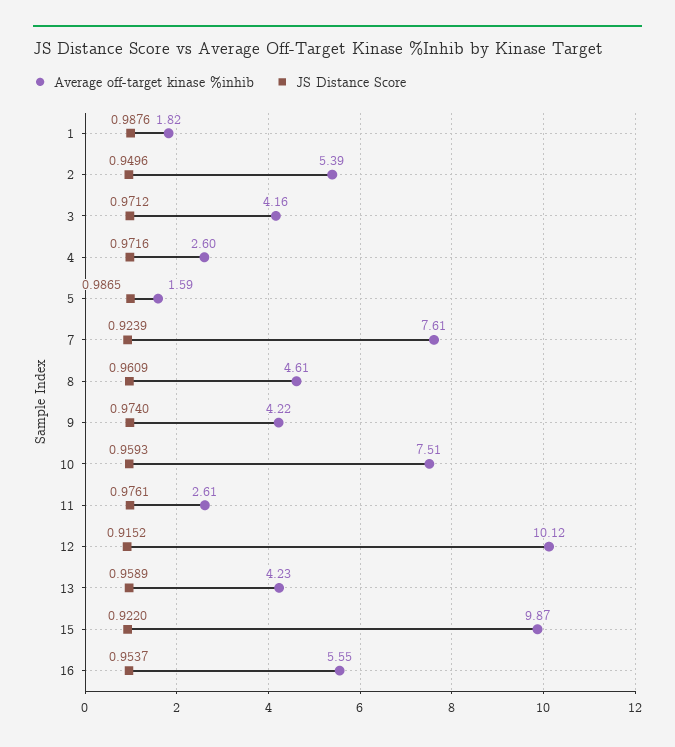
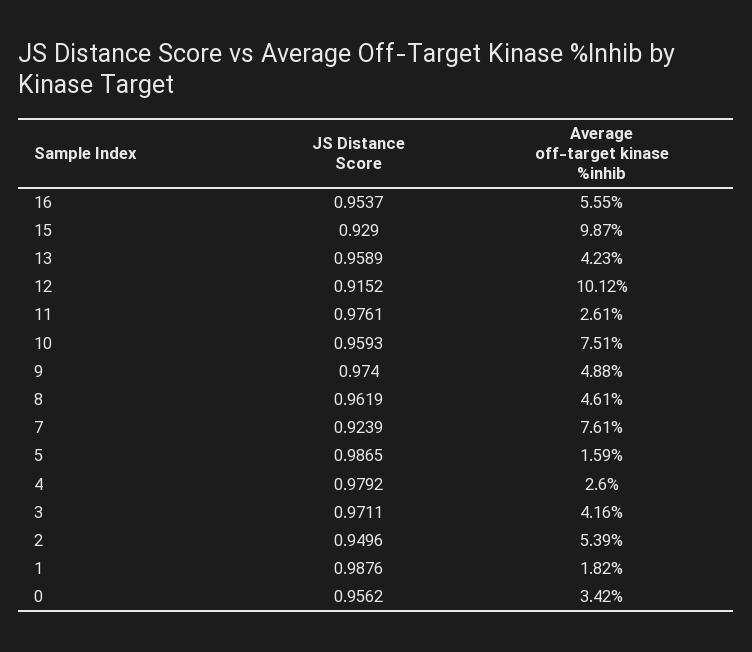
JS Distance Score, 3: 0.9712 -> 0.9711
JS Distance Score, 4: 0.9716 -> 0.9792
JS Distance Score, 8: 0.9609 -> 0.9619
Average off-target kinase %inhib, 9: 4.22 -> 4.88
JS Distance Score, 15: 0.922 -> 0.929
JS Distance Score, 0: none -> 0.9562
Average off-target kinase %inhib, 0: none -> 3.42

